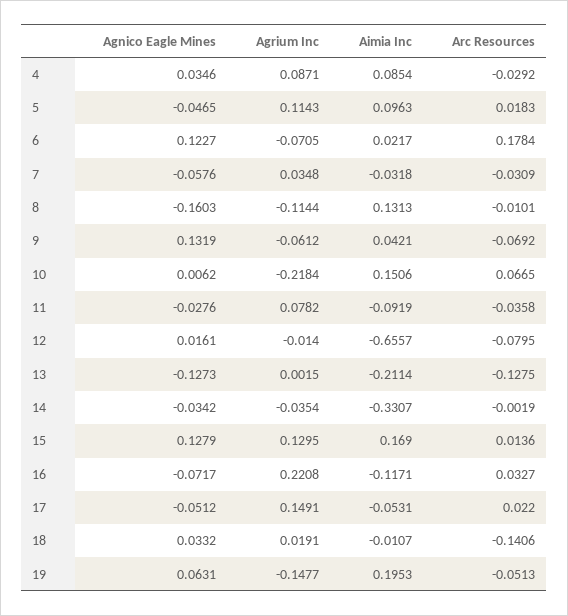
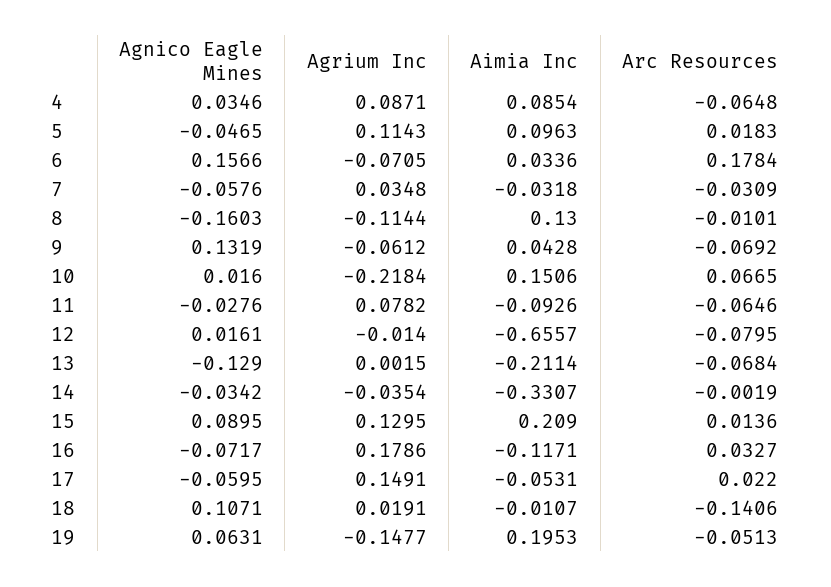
Arc Resources, 4: -0.0292 -> -0.0648
Agnico Eagle Mines, 6: 0.1227 -> 0.1566
Aimia Inc, 6: 0.0217 -> 0.0336
Aimia Inc, 8: 0.1313 -> 0.13
Aimia Inc, 9: 0.0421 -> 0.0428
Agnico Eagle Mines, 10: 0.0062 -> 0.016
Aimia Inc, 11: -0.0919 -> -0.0926
Arc Resources, 11: -0.0358 -> -0.0646
Agnico Eagle Mines, 13: -0.1273 -> -0.129
Arc Resources, 13: -0.1275 -> -0.0684
Agnico Eagle Mines, 15: 0.1279 -> 0.0895
Aimia Inc, 15: 0.169 -> 0.209
Agrium Inc, 16: 0.2208 -> 0.1786
Agnico Eagle Mines, 17: -0.0512 -> -0.0595
Agnico Eagle Mines, 18: 0.0332 -> 0.1071

